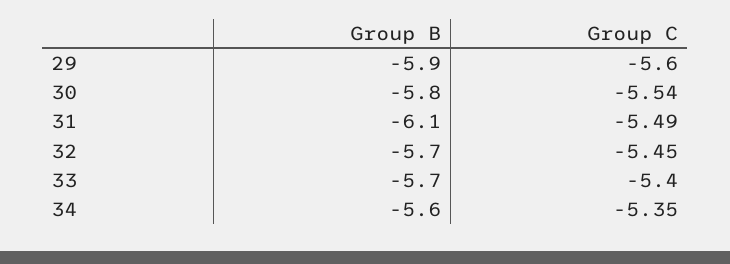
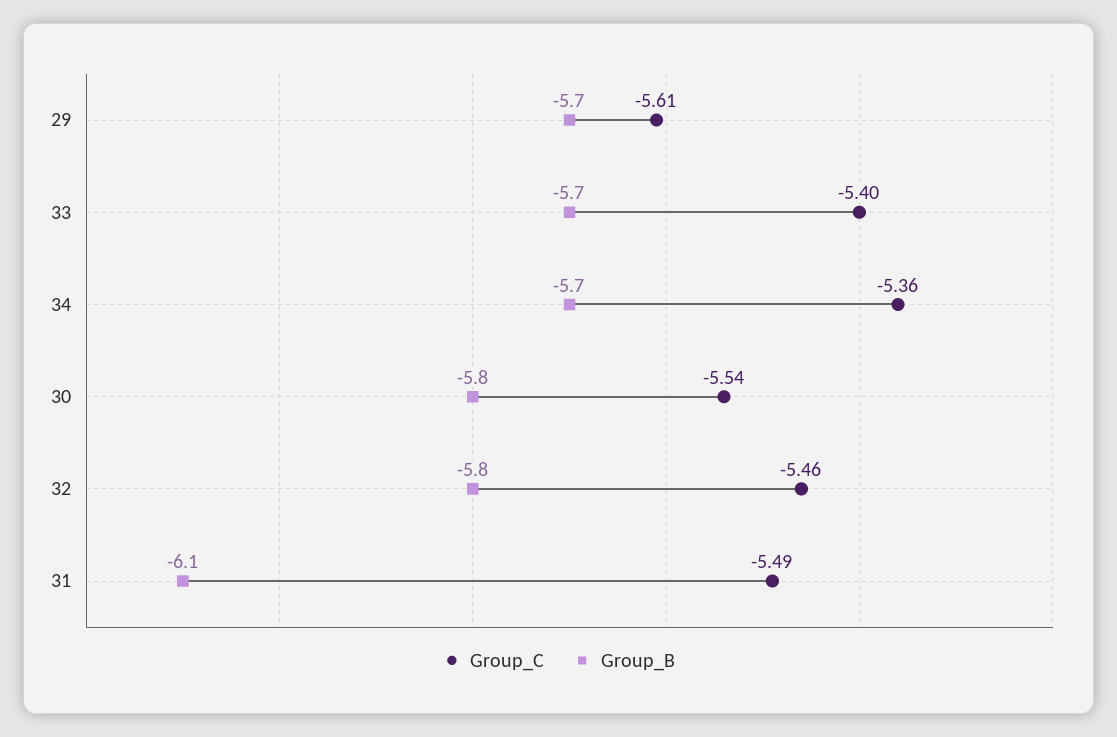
Group B, 29: -5.9 -> -5.7
Group C, 29: -5.6 -> -5.61
Group B, 32: -5.7 -> -5.8
Group C, 32: -5.45 -> -5.46
Group B, 34: -5.6 -> -5.7
Group C, 34: -5.35 -> -5.36

